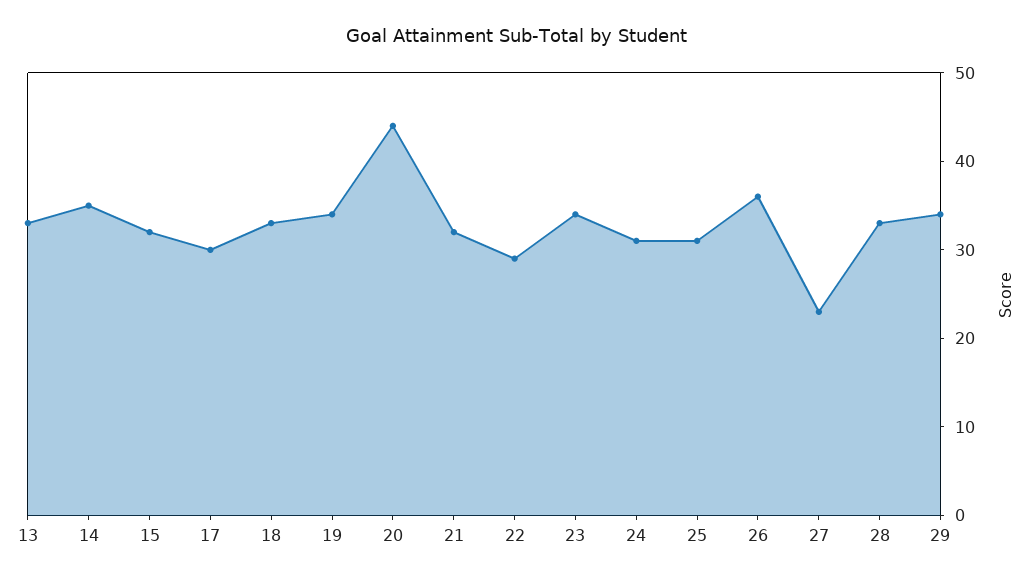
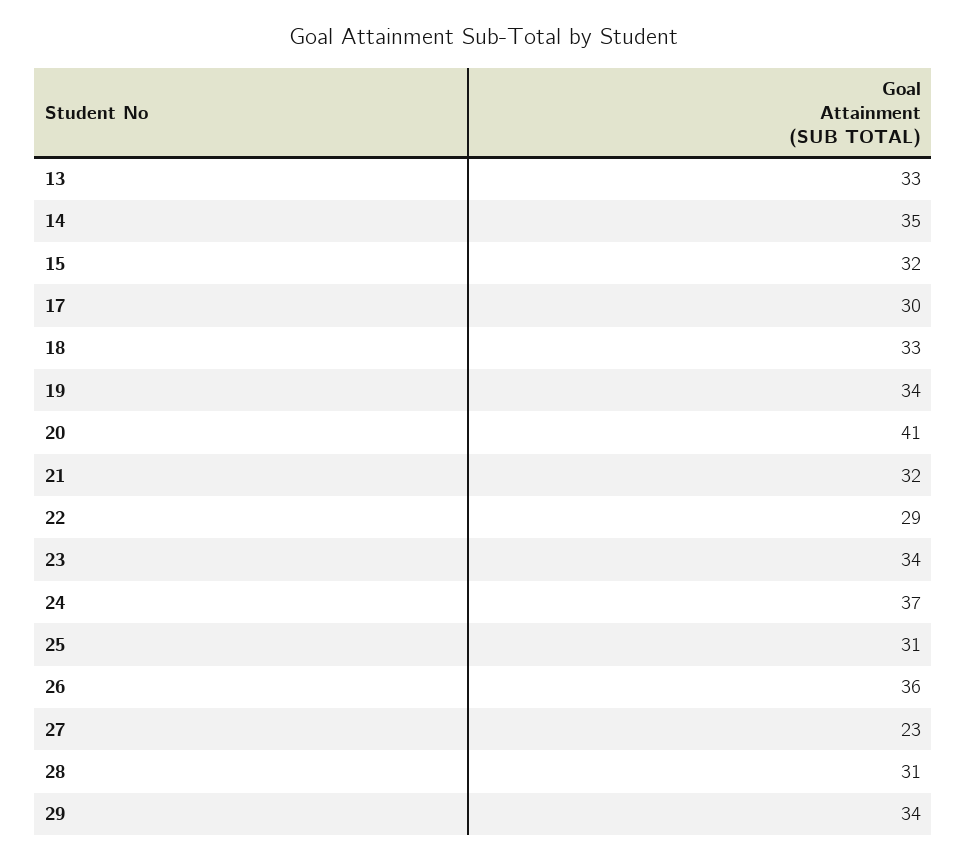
20: 44 -> 41
24: 31 -> 37
28: 33 -> 31

